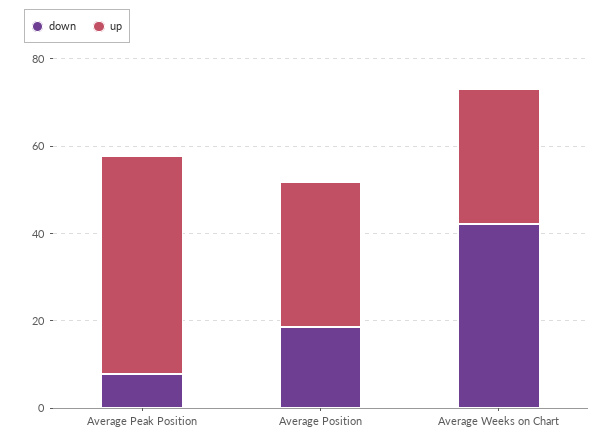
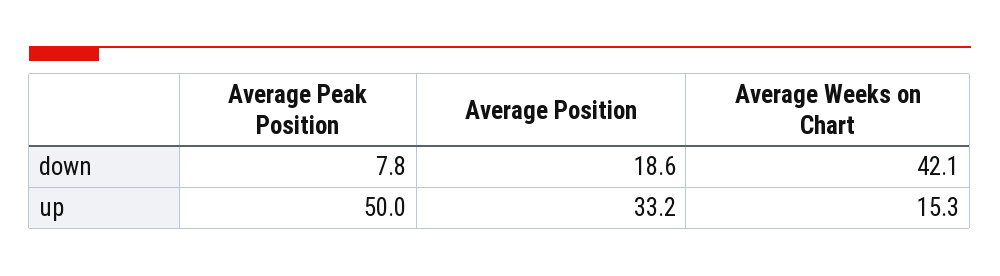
up, Average Weeks on Chart: 30 -> 15.3

